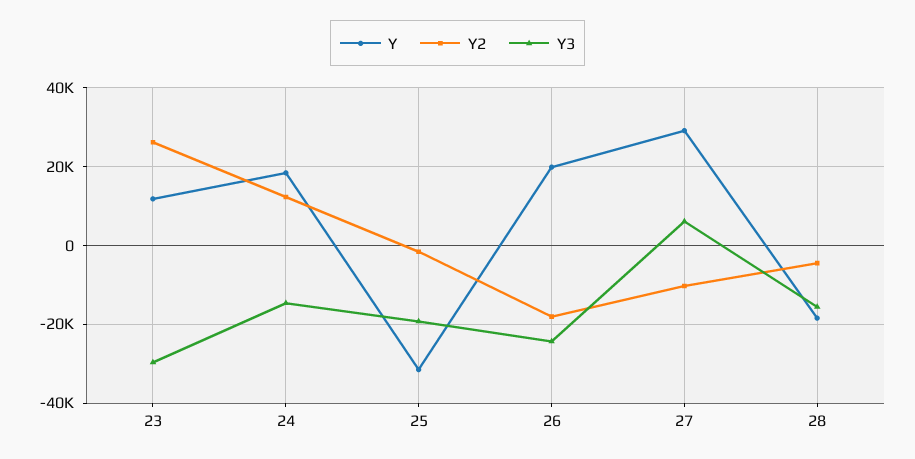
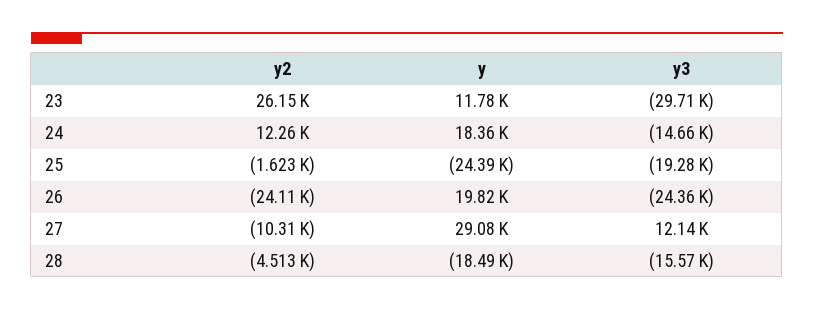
Y, 25: -32000 -> -24390
Y2, 26: -18000 -> -24110
Y3, 27: 6000 -> 12140

